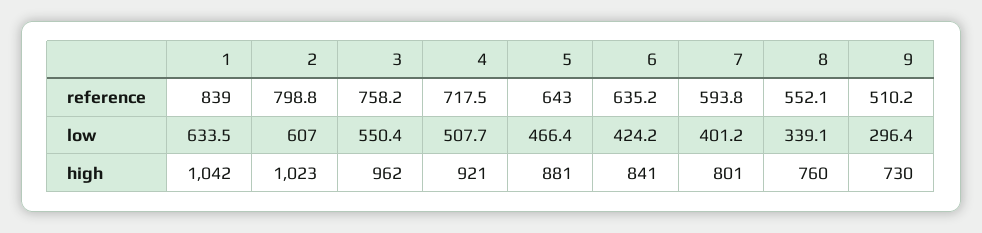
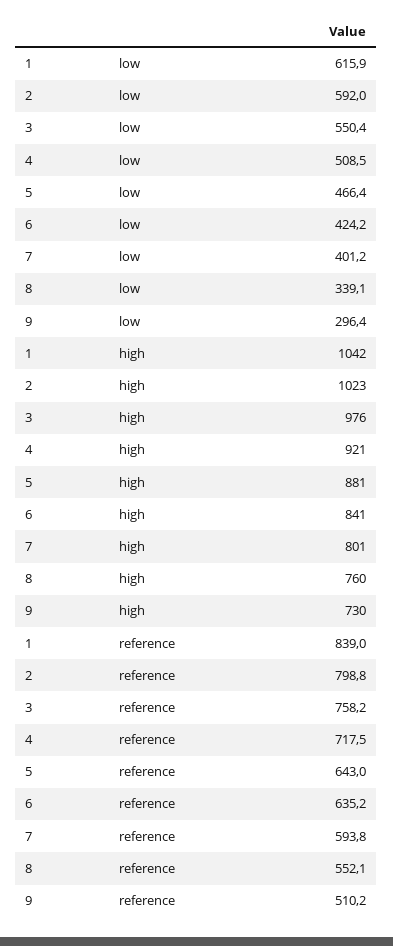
1, low: 633.5 -> 615.9
2, low: 607 -> 592
4, low: 507.7 -> 508.5
3, high: 962 -> 976

